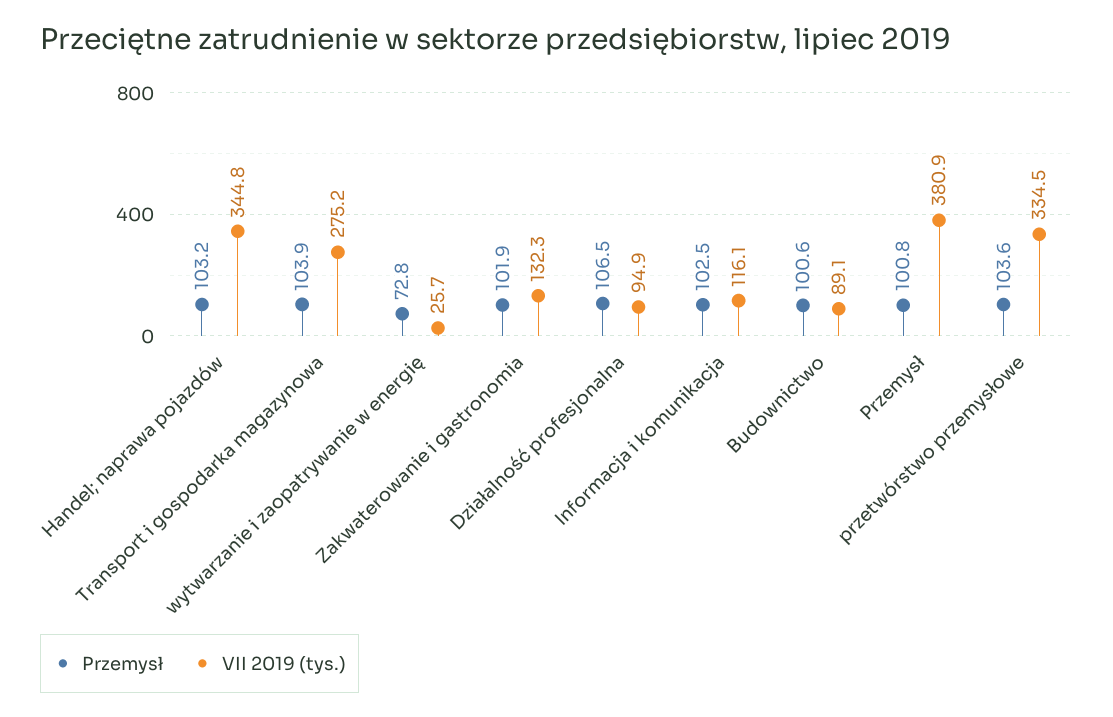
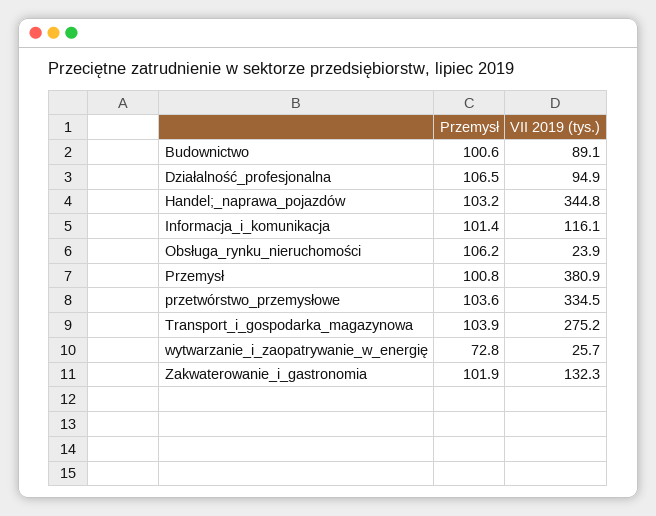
Przemysł, Informacja i komunikacja: 102.5 -> 101.4
Przemysł, Obsługa_rynku_nieruchomości: none -> 106.2
VII 2019 (tys.), Obsługa_rynku_nieruchomości: none -> 23.9

